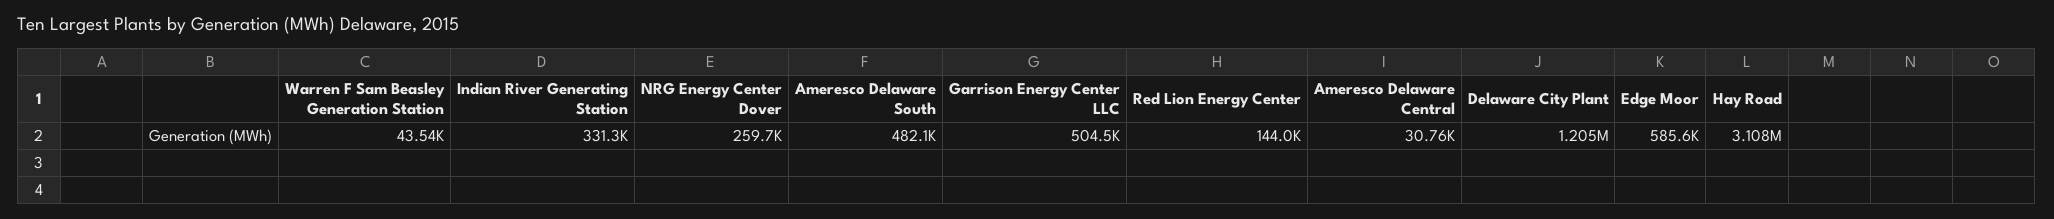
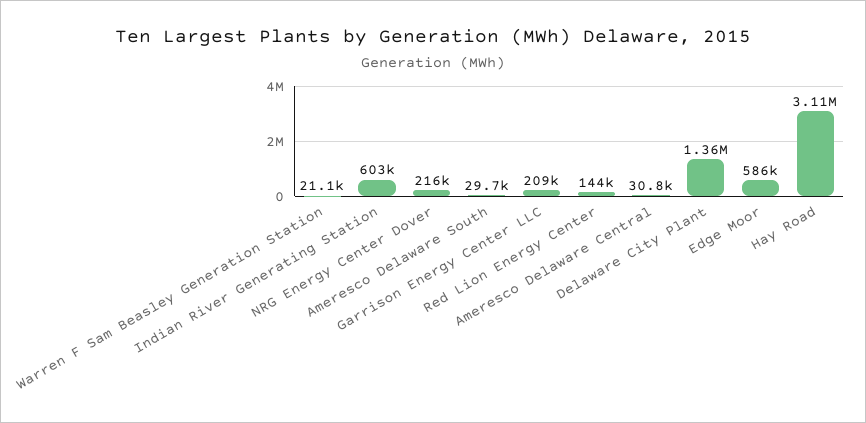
Warren F Sam Beasley Generation Station: 43540 -> 21100
Indian River Generating Station: 331300 -> 603000
NRG Energy Center Dover: 259700 -> 216000
Ameresco Delaware South: 482100 -> 29700
Garrison Energy Center LLC: 504500 -> 209000
Delaware City Plant: 1205000 -> 1360000

